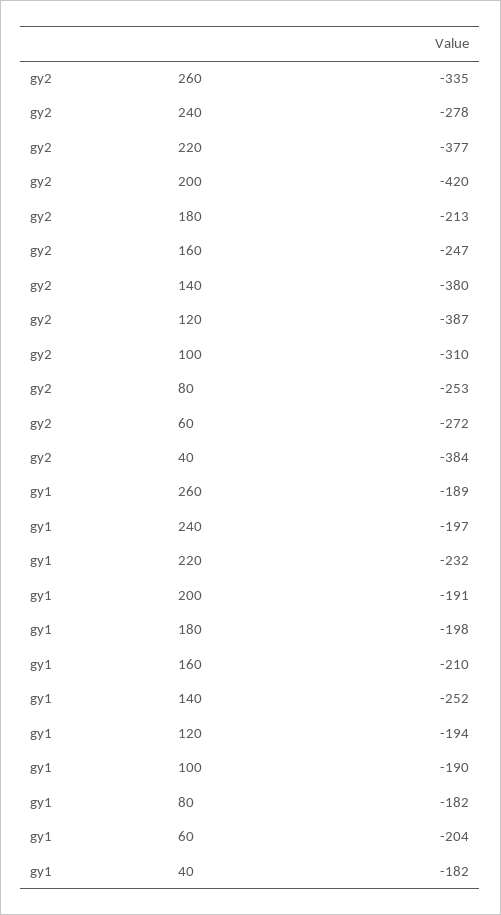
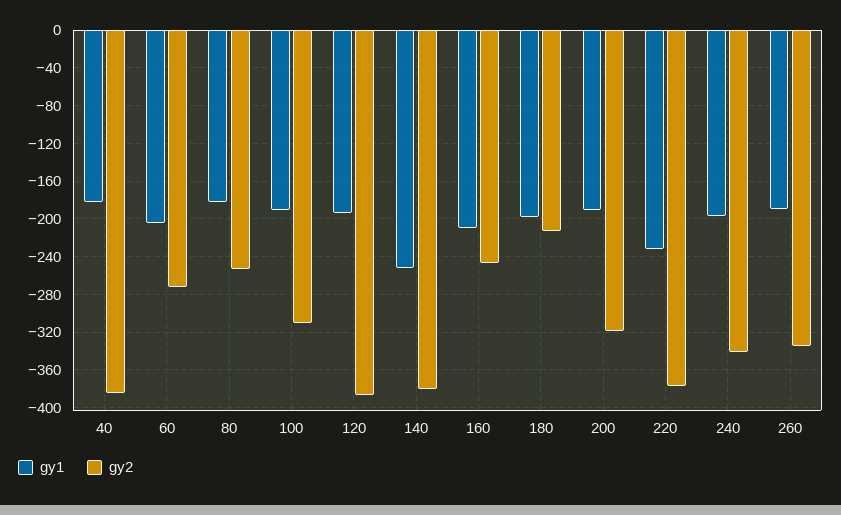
gy2, 240: -278 -> -340
gy2, 200: -420 -> -320

